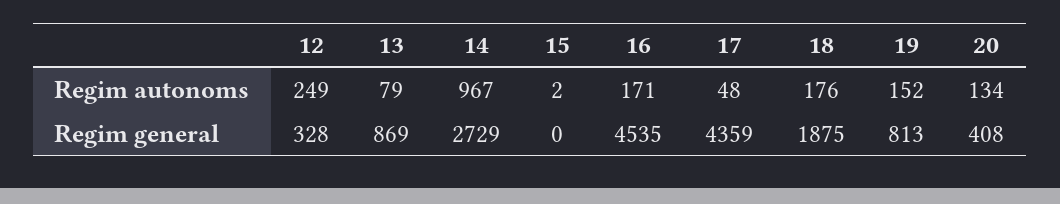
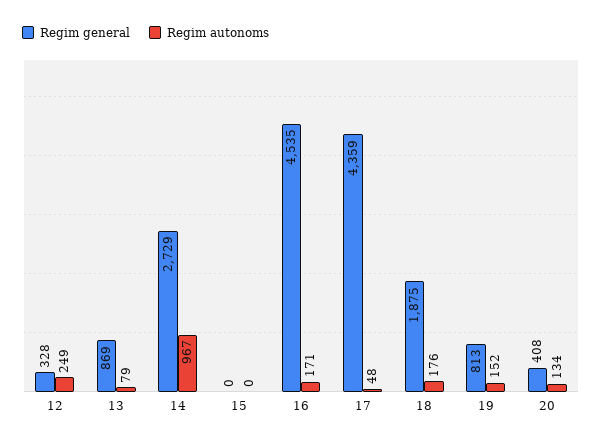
Regim autonoms, 15: 2 -> 0

